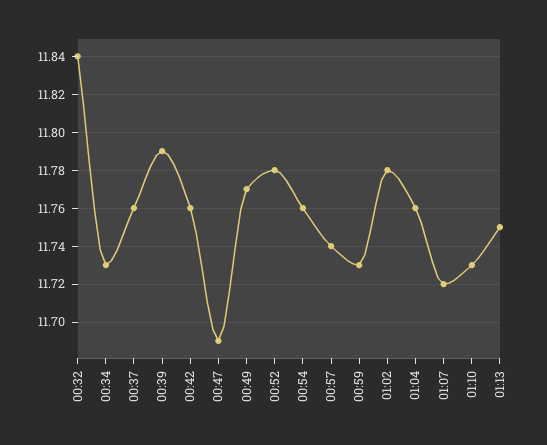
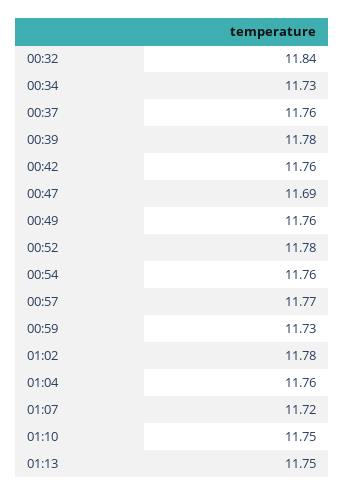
00:39: 11.79 -> 11.78
00:49: 11.77 -> 11.76
00:57: 11.74 -> 11.77
01:10: 11.73 -> 11.75

